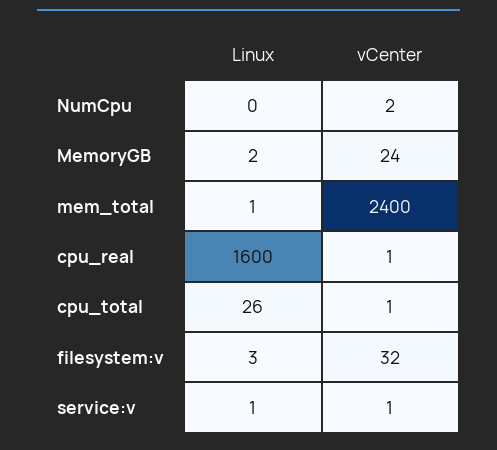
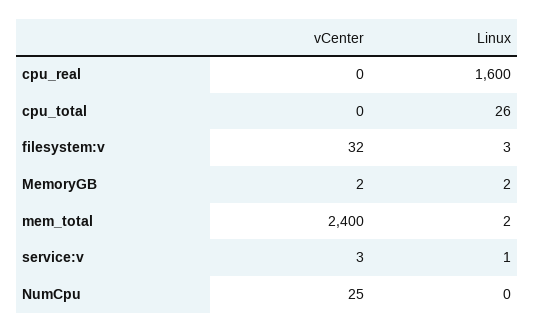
vCenter, NumCpu: 2 -> 25
vCenter, MemoryGB: 24 -> 2
Linux, mem_total: 1 -> 2
vCenter, cpu_real: 1 -> 0
vCenter, cpu_total: 1 -> 0
vCenter, service:v: 1 -> 3

